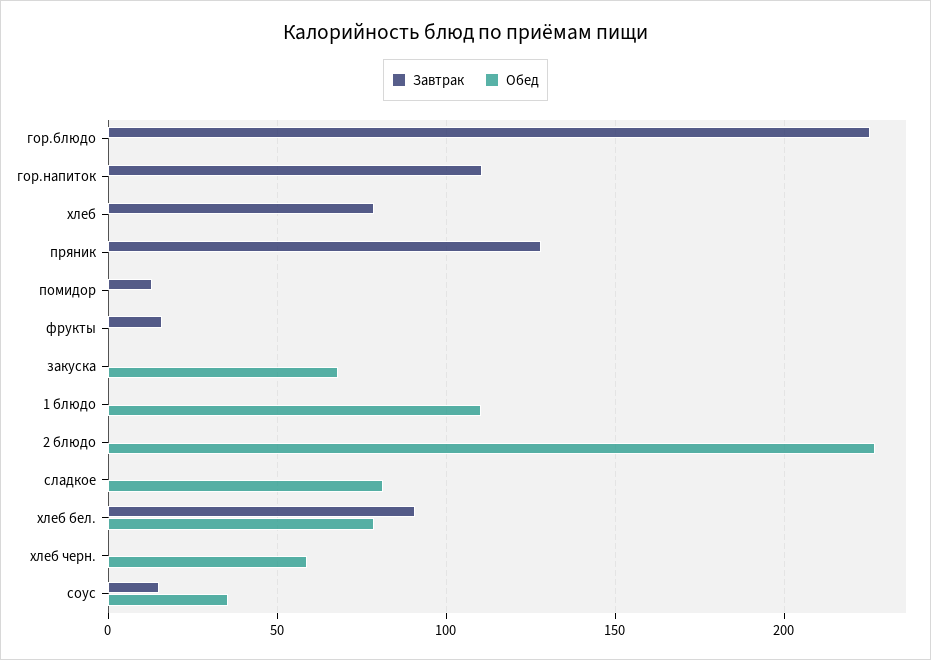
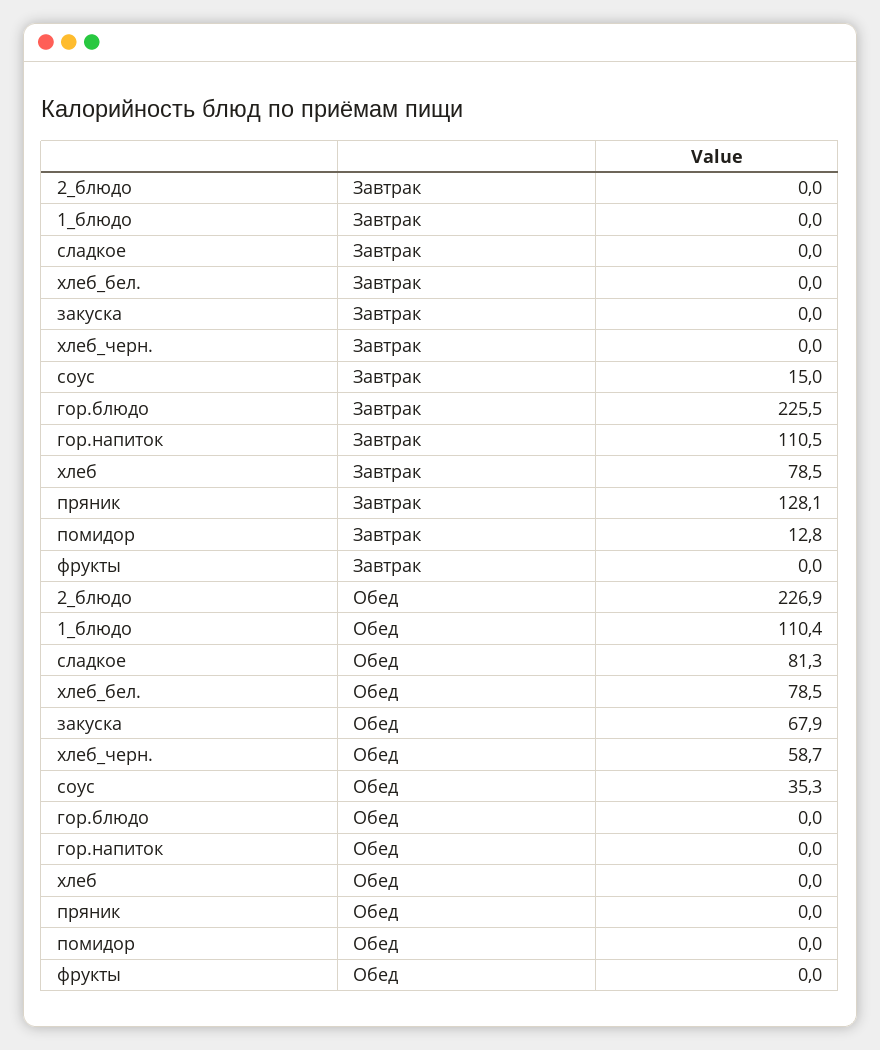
Завтрак, фрукты: 15 -> 0
Завтрак, хлеб бел.: 90 -> 0

